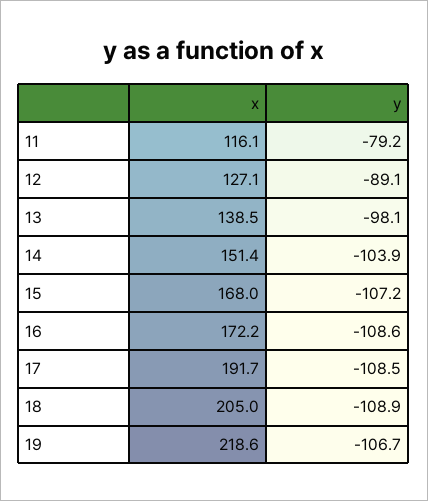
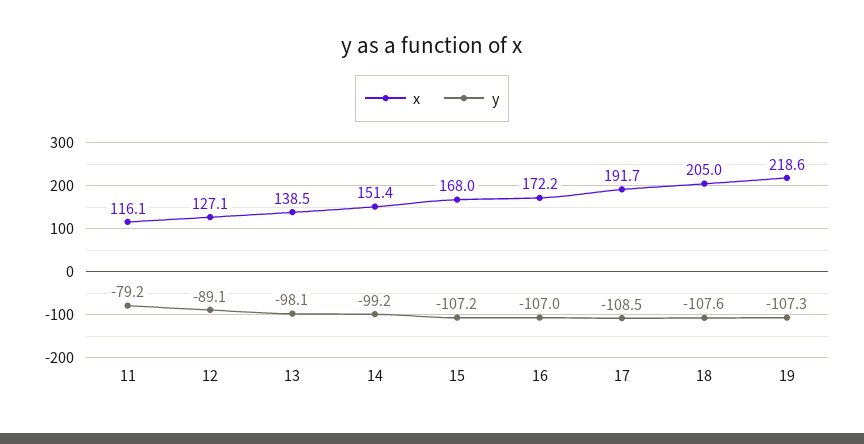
y, 14: -103.9 -> -99.2
y, 16: -108.6 -> -107
y, 18: -108.9 -> -107.6
y, 19: -106.7 -> -107.3

